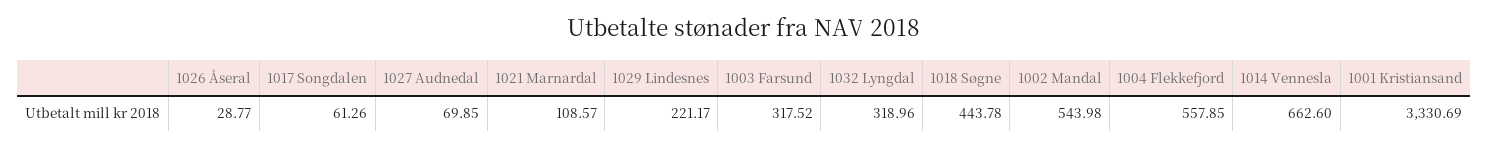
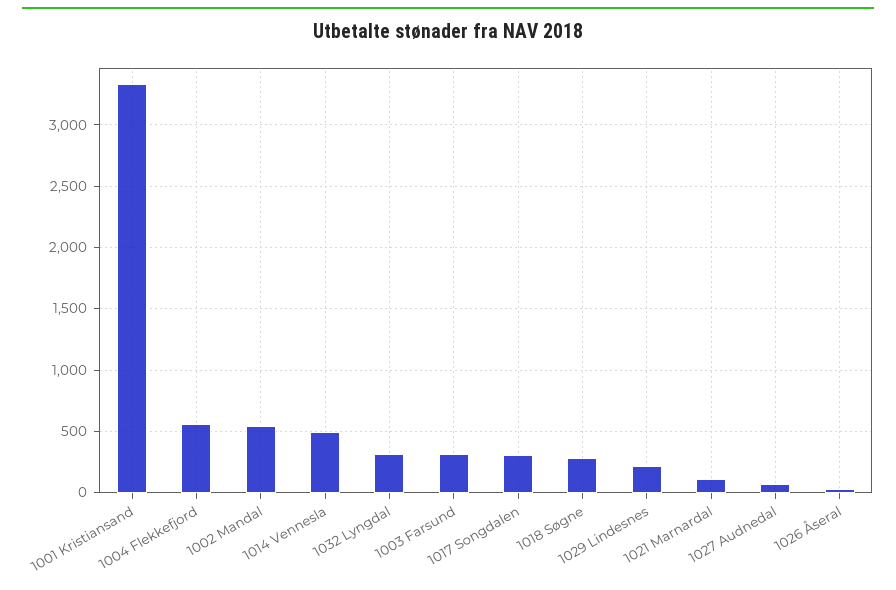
1017 Songdalen: 61.26 -> 300
1018 Søgne: 443.78 -> 300
1014 Vennesla: 662.6 -> 500

